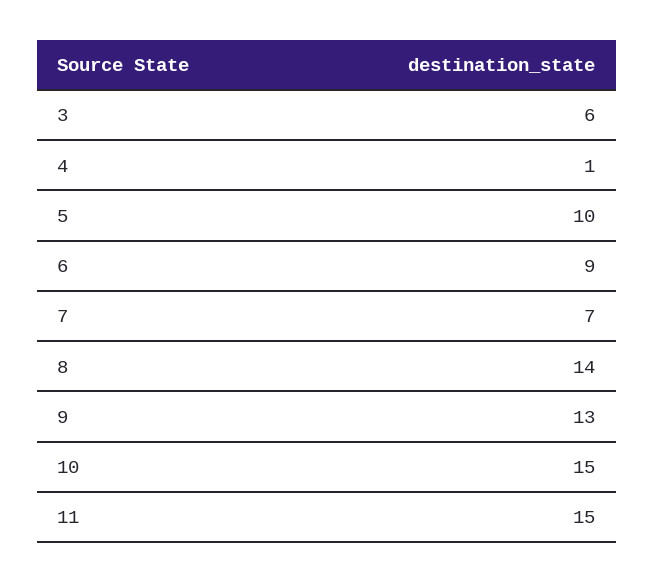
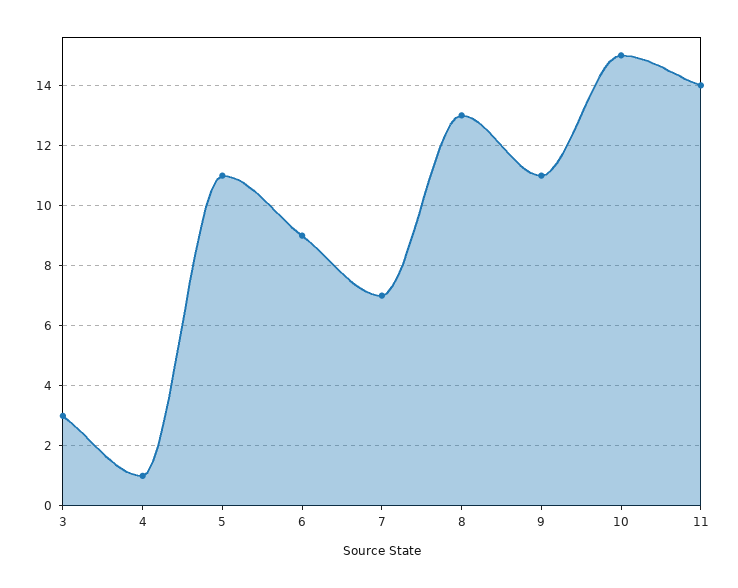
3: 6 -> 3
5: 10 -> 11
8: 14 -> 13
9: 13 -> 11
11: 15 -> 14

